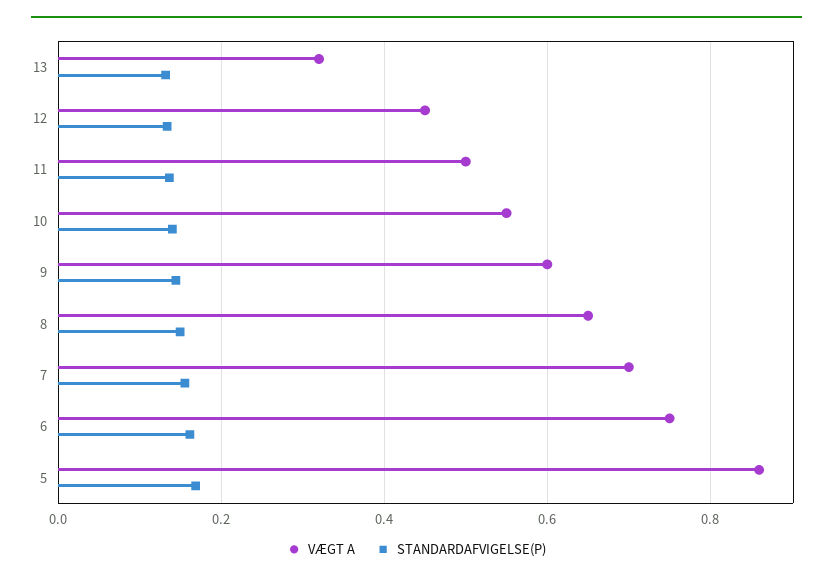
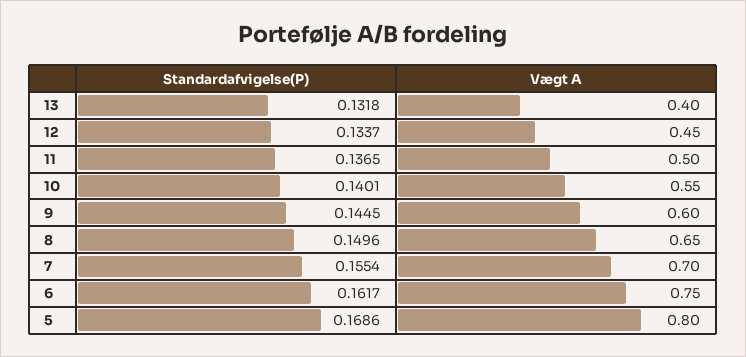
VÆGT A, 13: 0.32 -> 0.4
VÆGT A, 5: 0.86 -> 0.8

